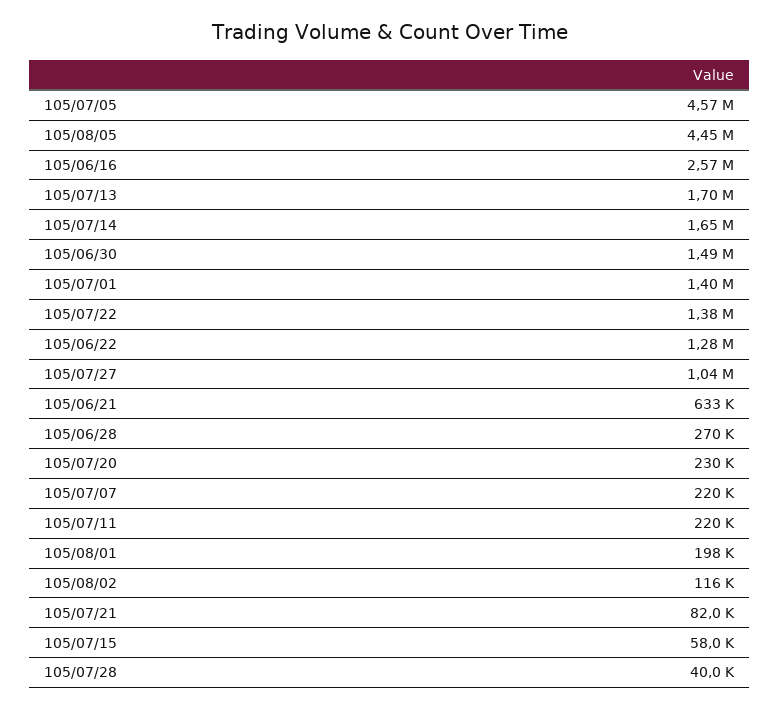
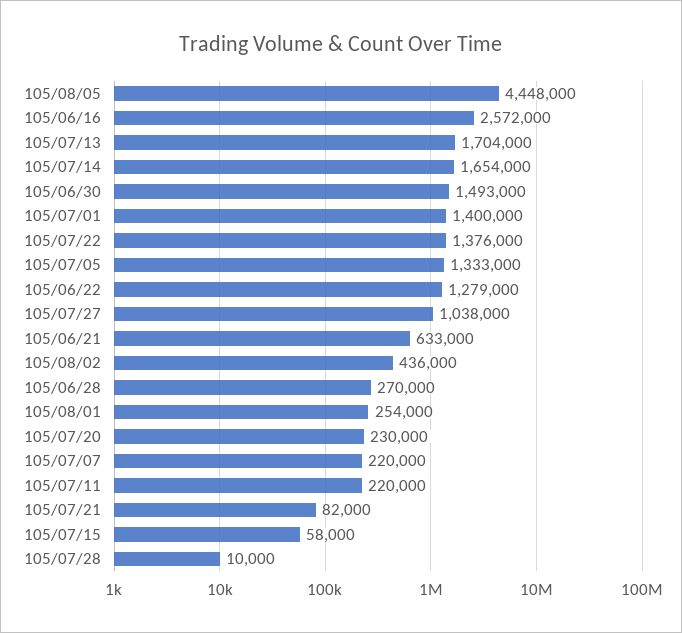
105/07/05: 4570000 -> 1333000
105/08/01: 198000 -> 254000
105/08/02: 116000 -> 436000
105/07/28: 40000 -> 10000

